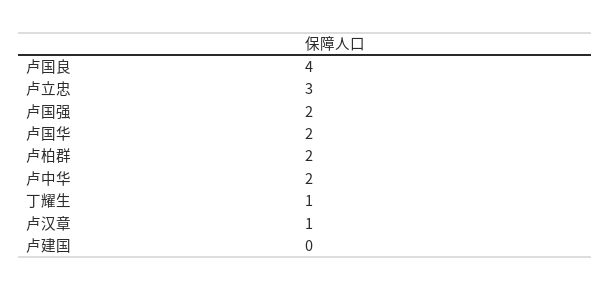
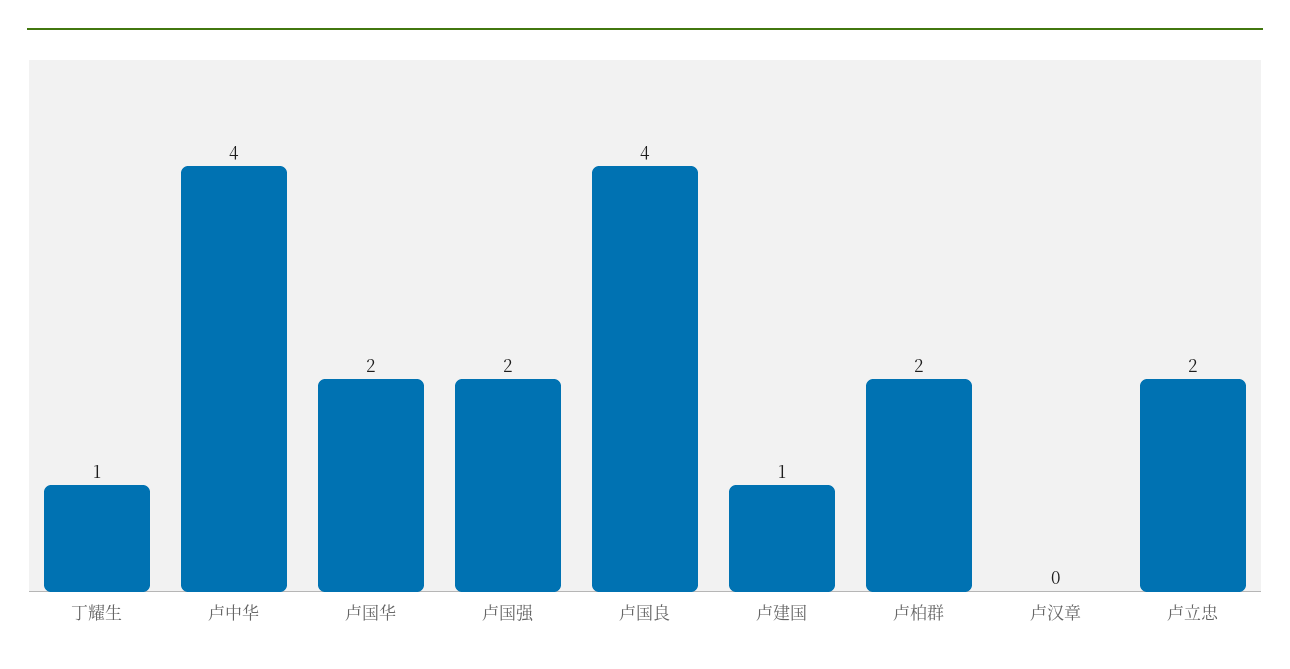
卢立忠: 3 -> 2
卢中华: 2 -> 4
卢汉章: 1 -> 0
卢建国: 0 -> 1

